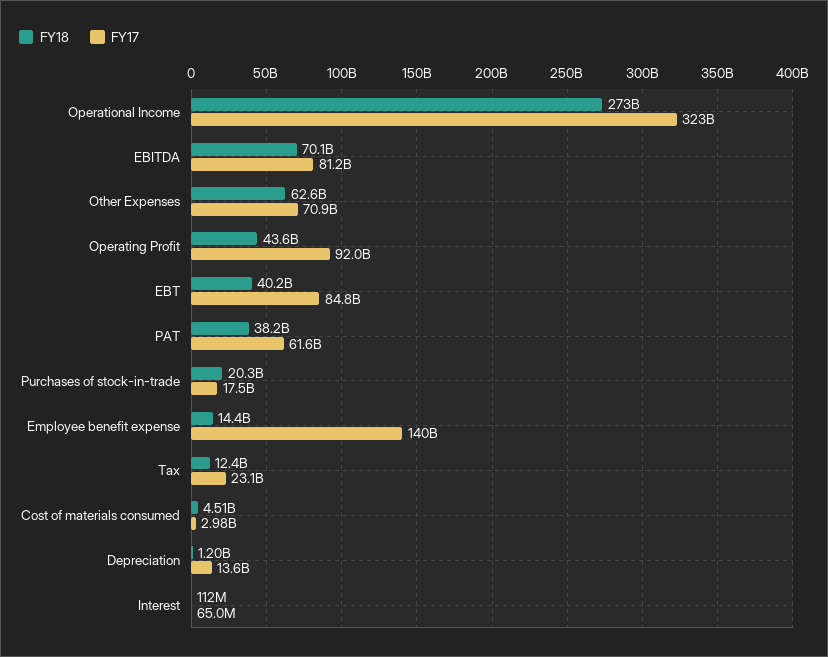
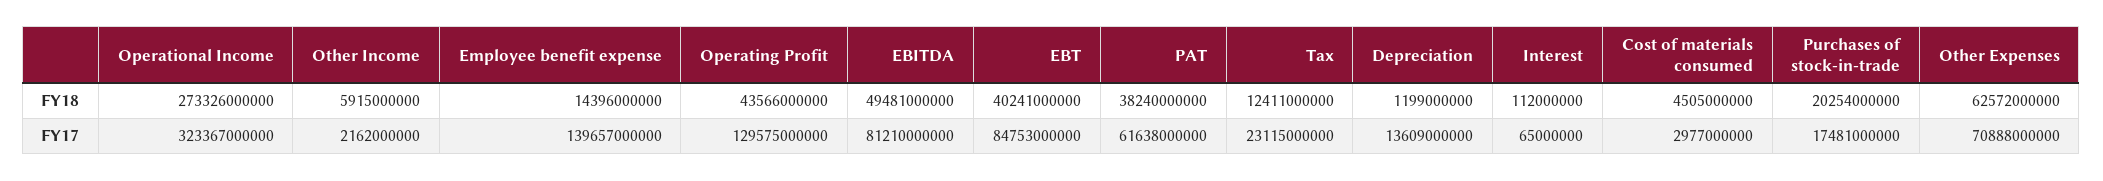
FY18, EBITDA: 70100000000 -> 49481000000
FY17, Operating Profit: 92000000000 -> 129575000000
FY18, Other Income: none -> 5915000000
FY17, Other Income: none -> 2162000000

